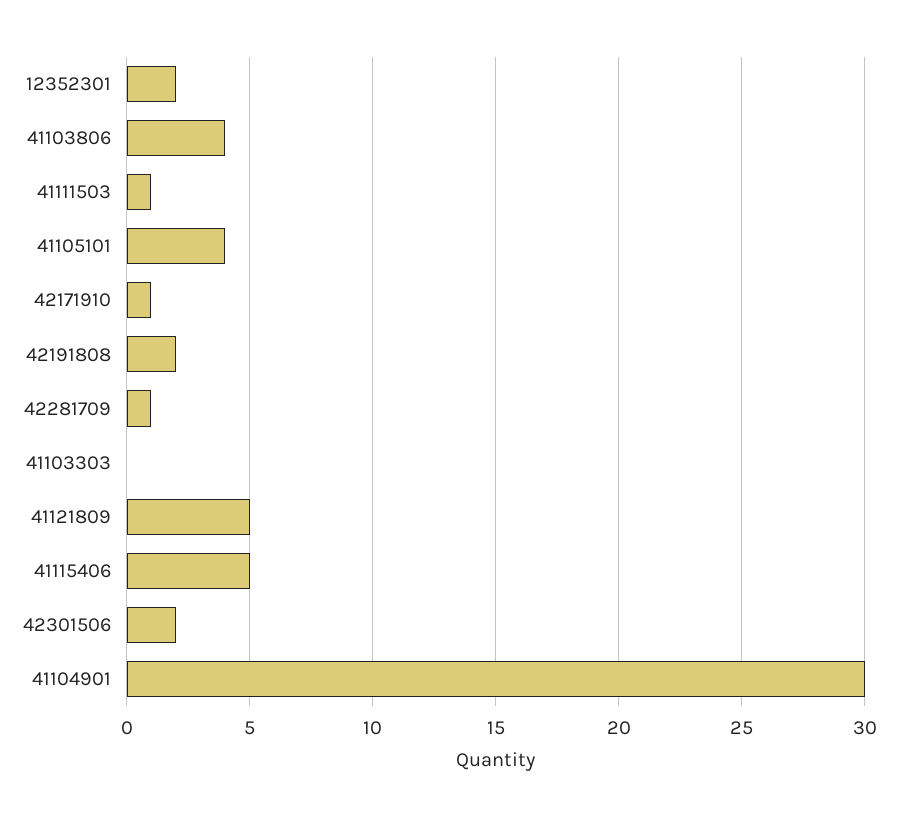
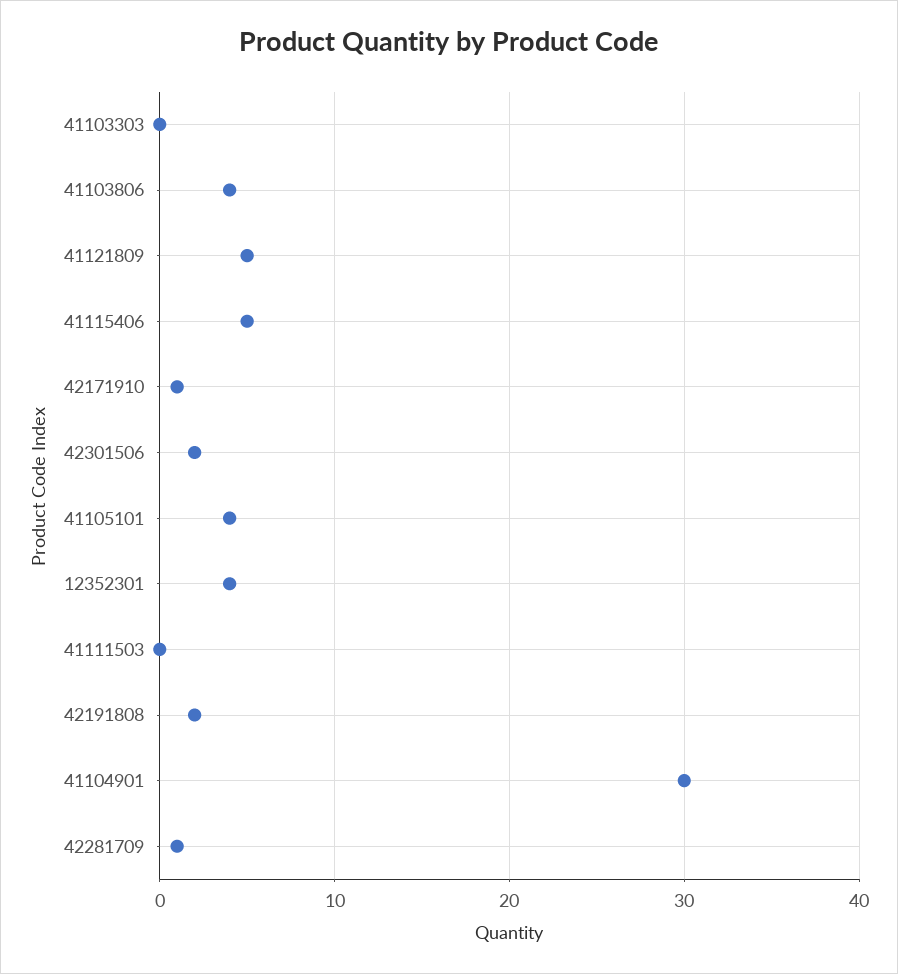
12352301: 2 -> 4
41111503: 1 -> 0

